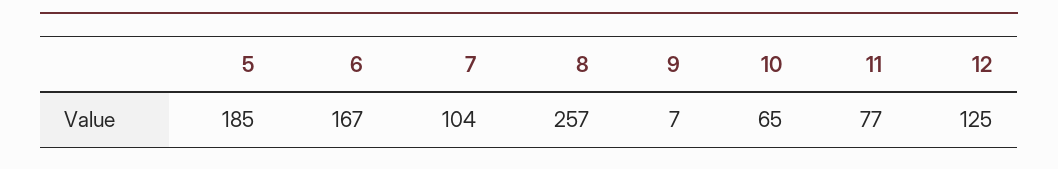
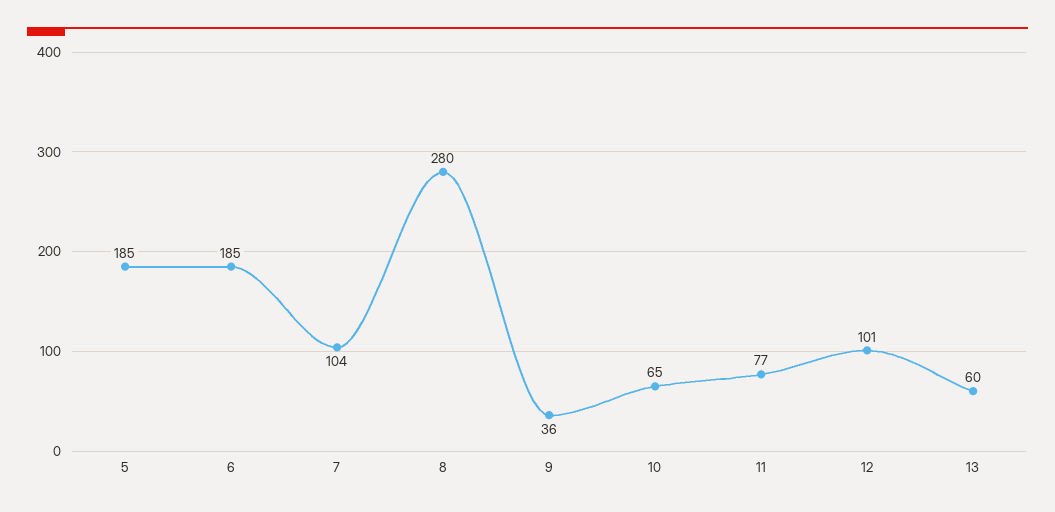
6: 167 -> 185
8: 257 -> 280
9: 7 -> 36
12: 125 -> 101
13: none -> 60

